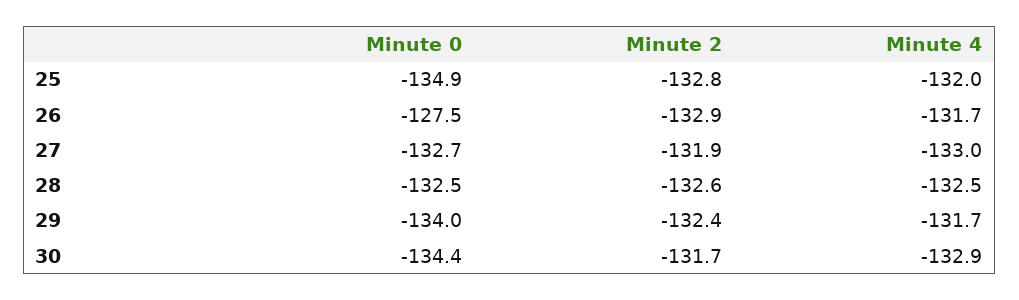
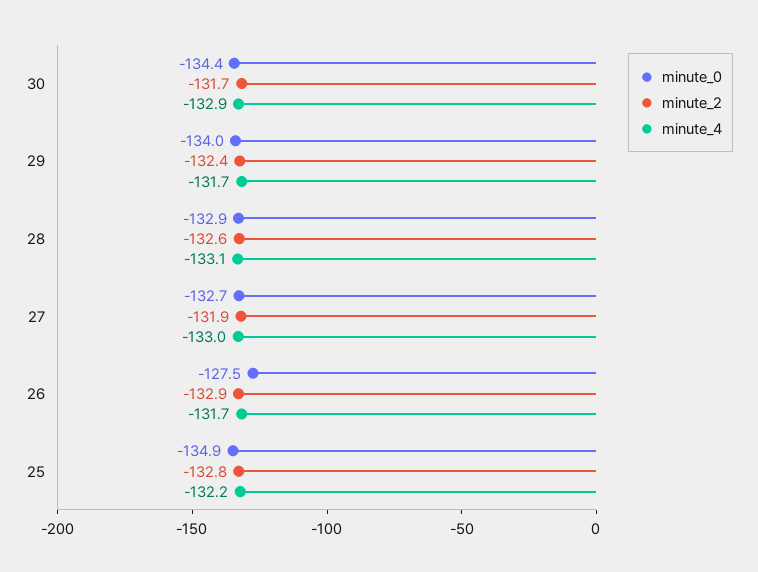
Minute 4, 25: -132 -> -132.2
Minute 0, 28: -132.5 -> -132.9
Minute 4, 28: -132.5 -> -133.1

